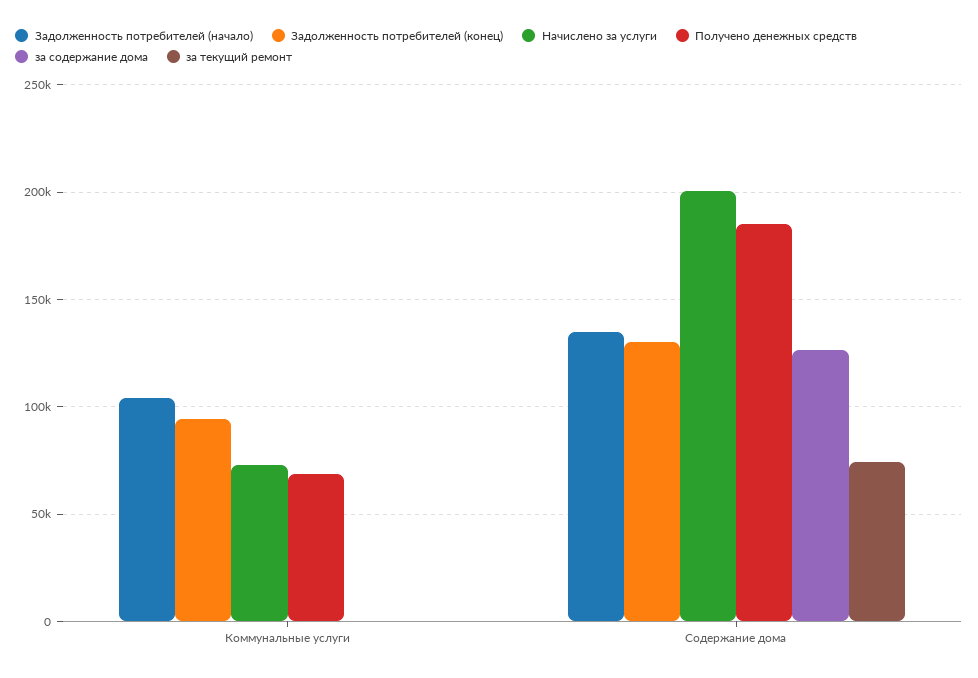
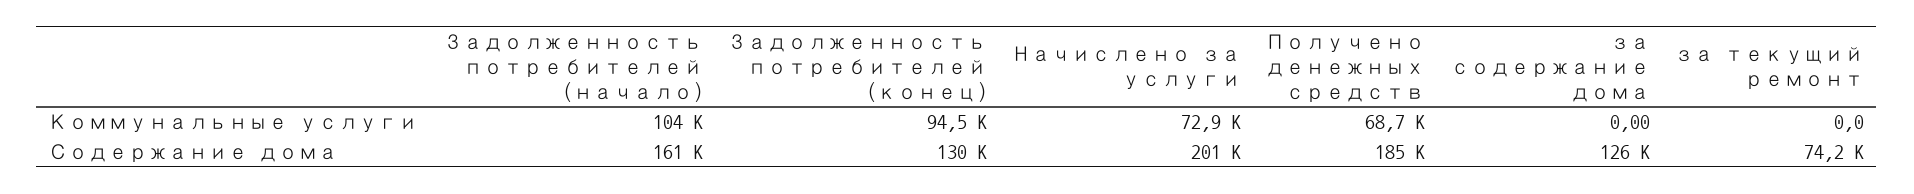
Задолженность потребителей (начало), Содержание дома: 135000 -> 161000

